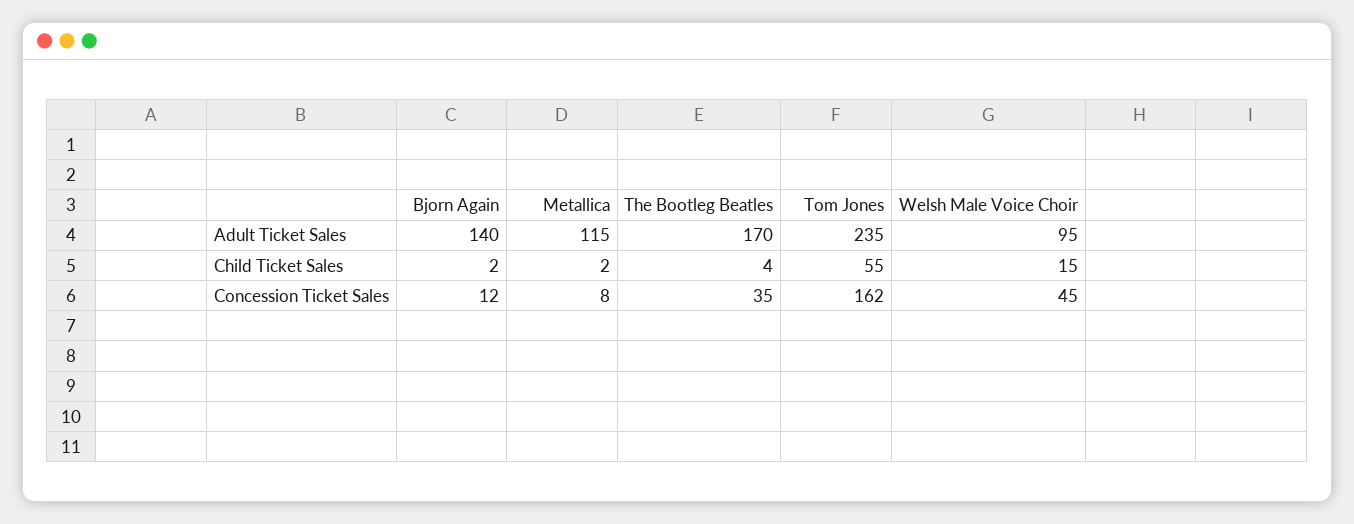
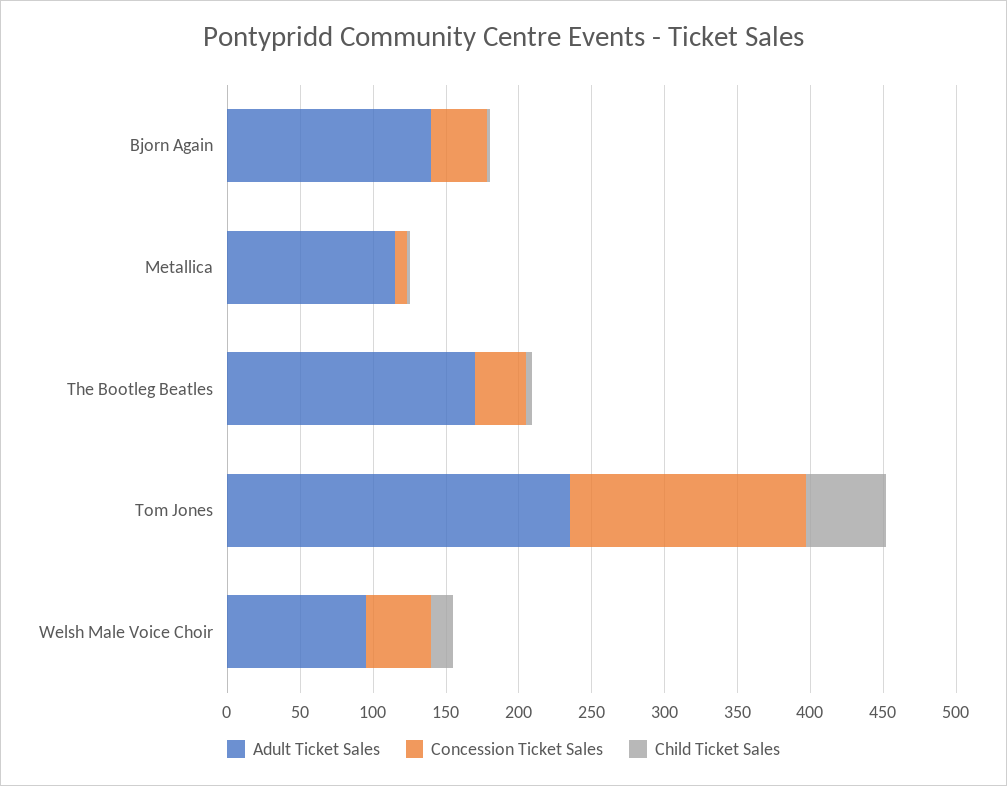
Concession Ticket Sales, Bjorn Again: 12 -> 40

